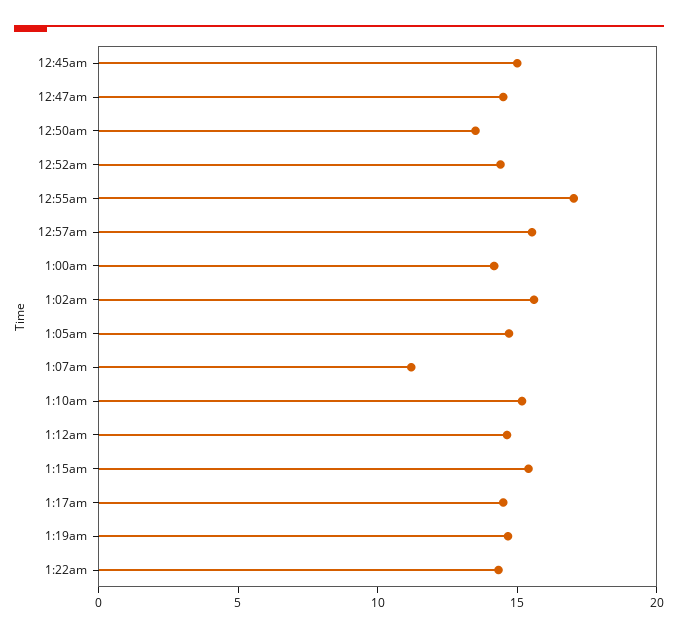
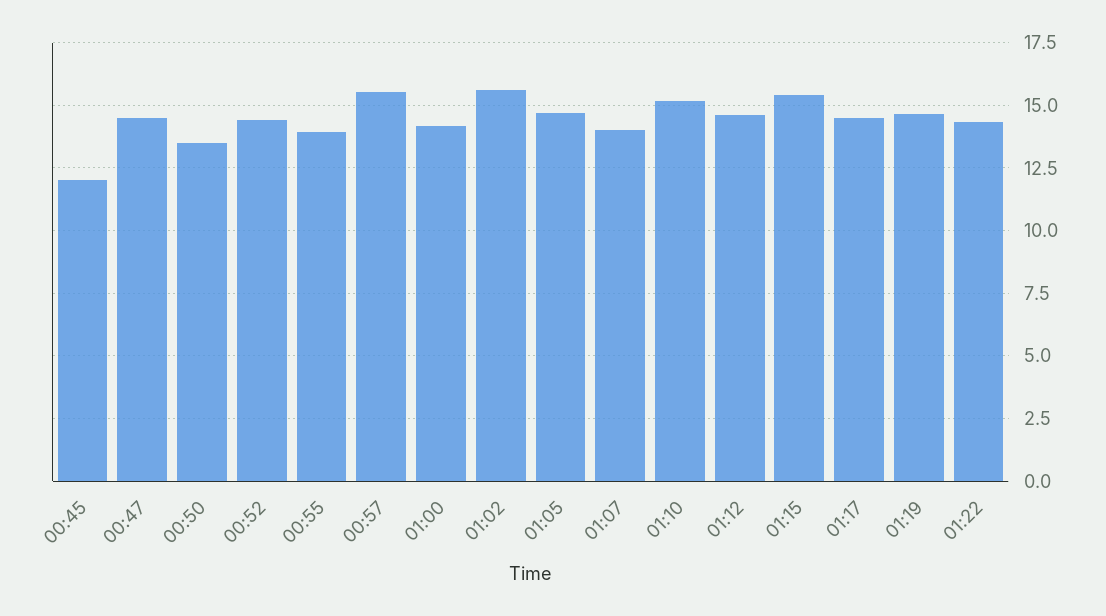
12:45am: 15 -> 12
12:55am: 17 -> 14
1:07am: 11 -> 14

